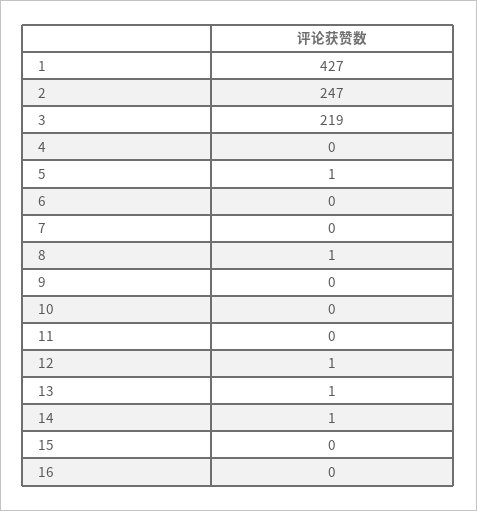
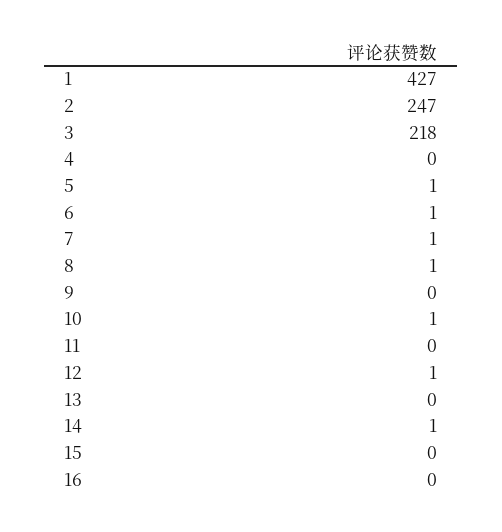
3: 219 -> 218
6: 0 -> 1
7: 0 -> 1
10: 0 -> 1
13: 1 -> 0

